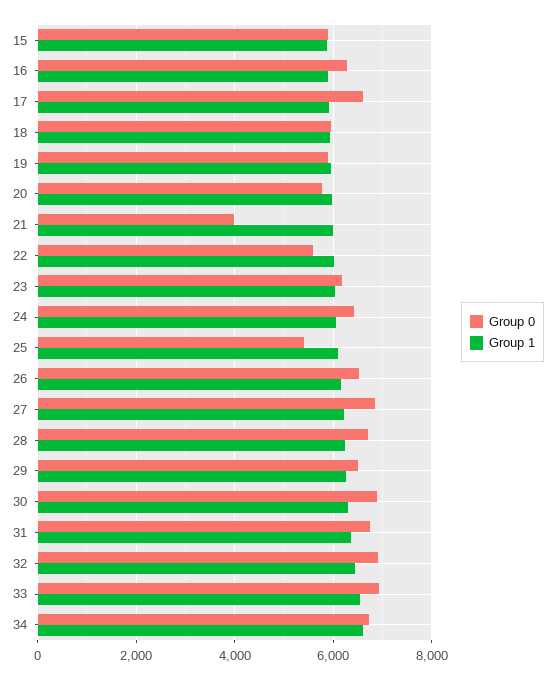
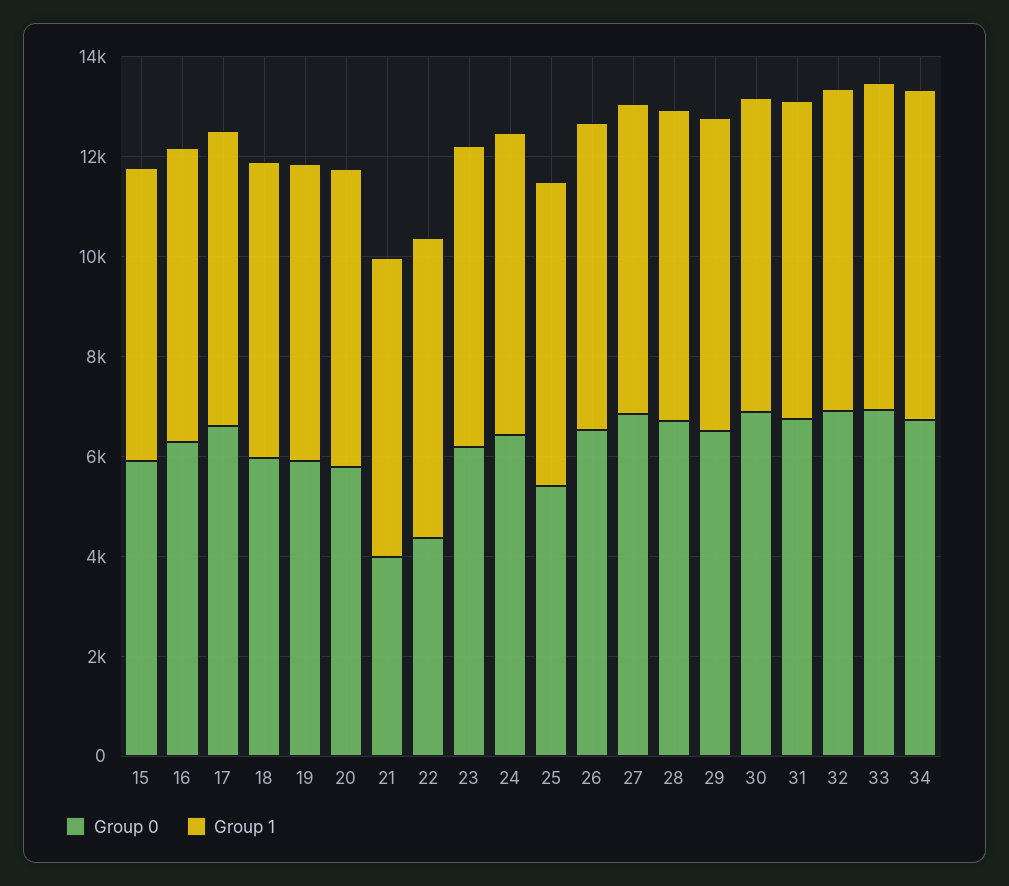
Group 0, 22: 5600 -> 4500

